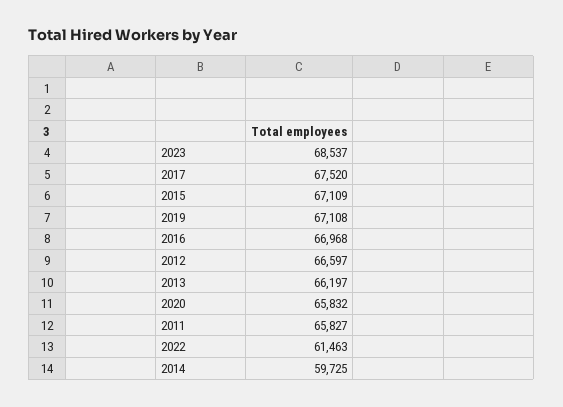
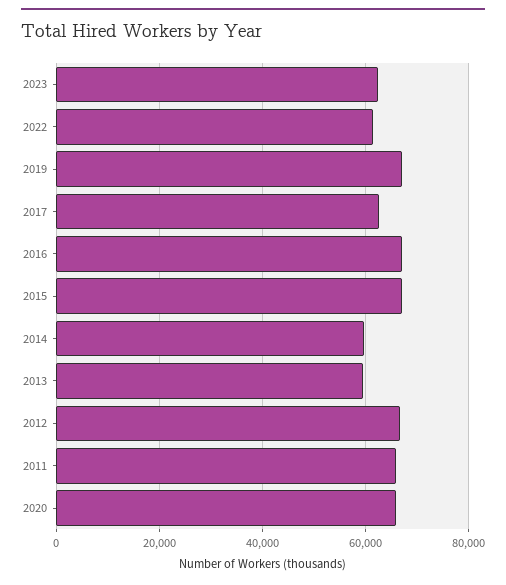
2023: 68537 -> 62000
2017: 67520 -> 62000
2013: 66197 -> 60000

